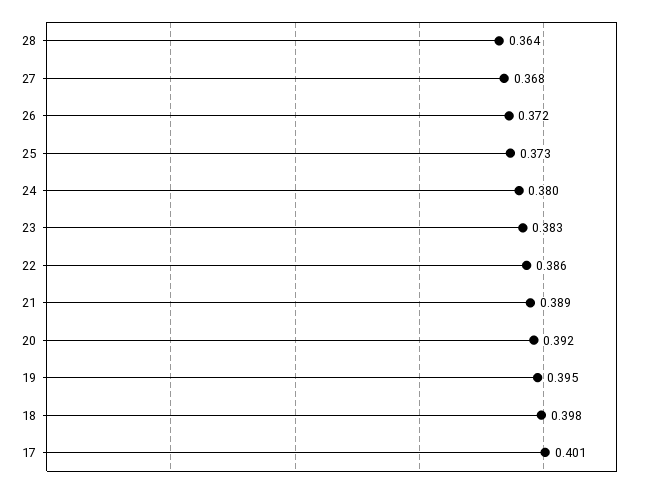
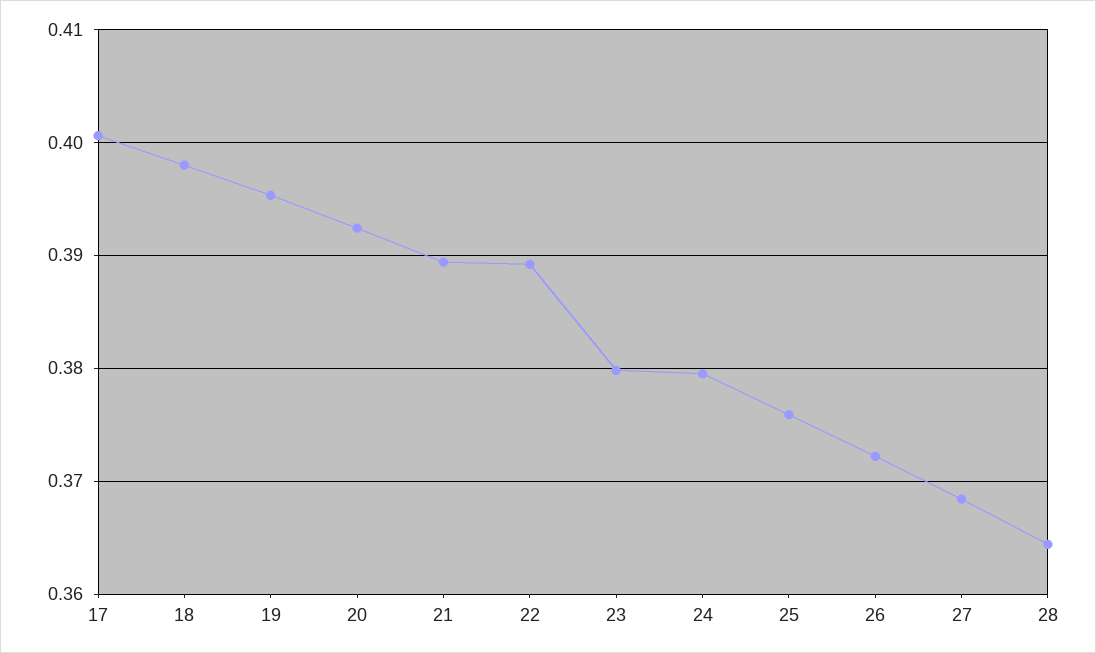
25: 0.373 -> 0.376
23: 0.383 -> 0.38
22: 0.386 -> 0.389

